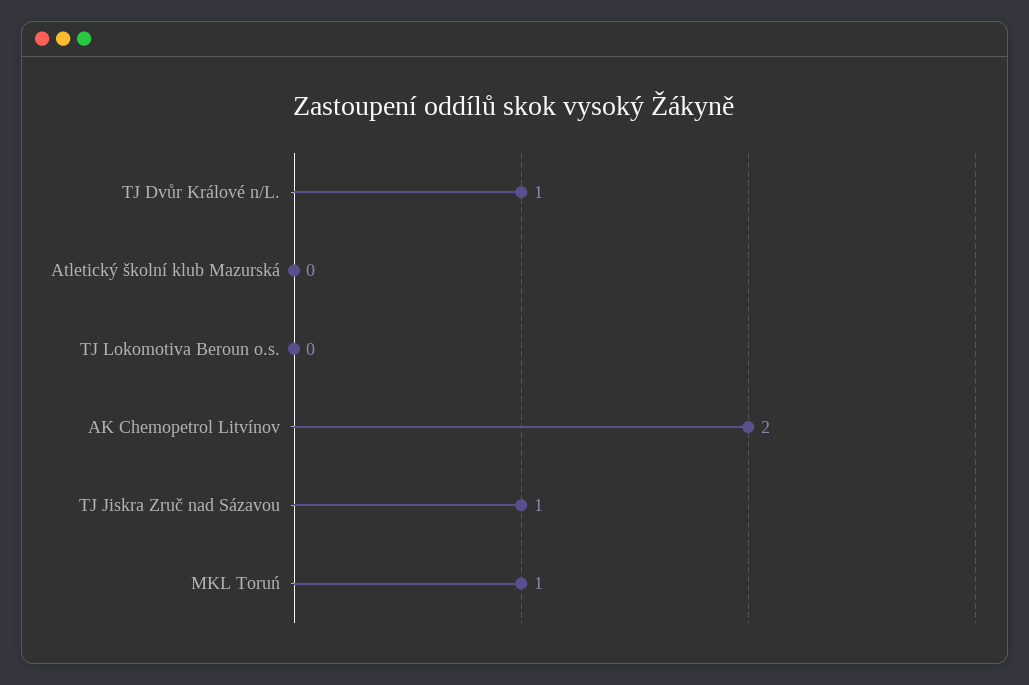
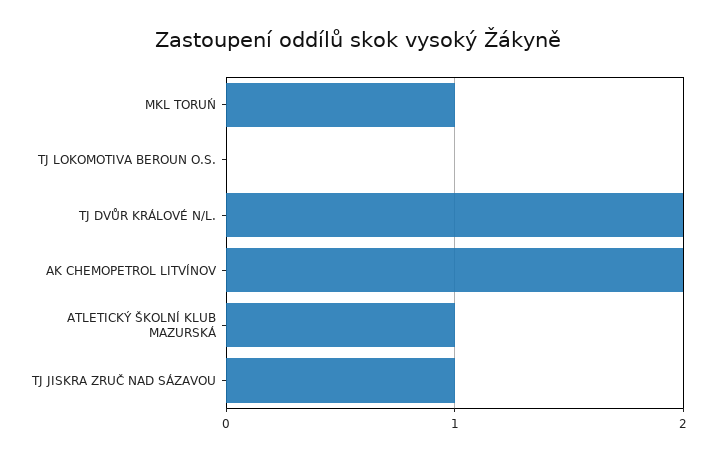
TJ Dvůr Králové n/L.: 1 -> 2
Atletický školní klub Mazurská: 0 -> 1

